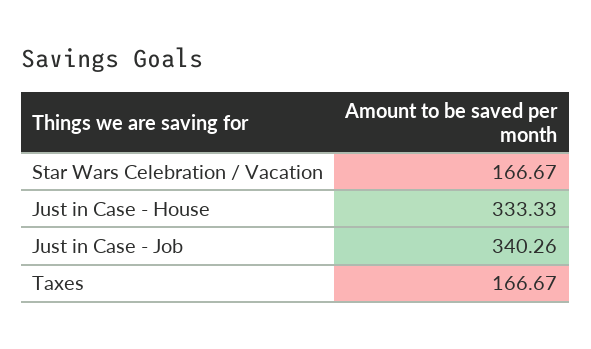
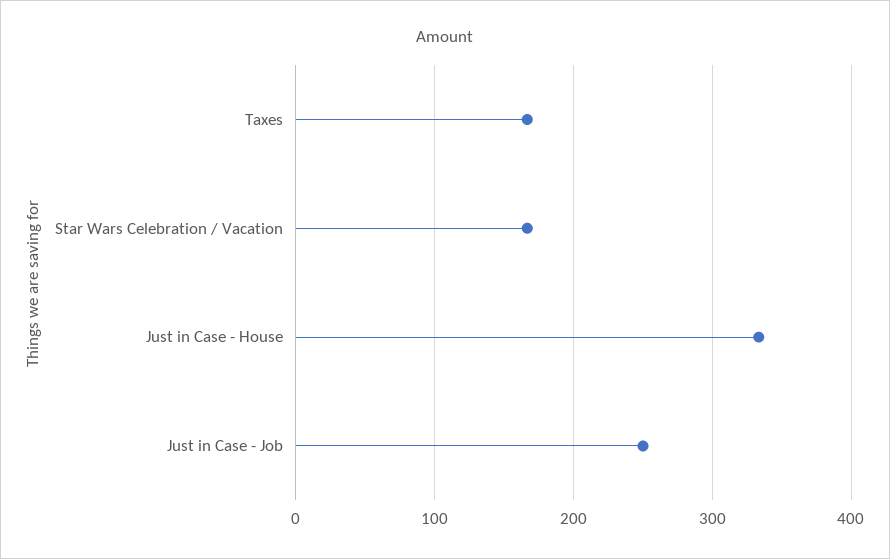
Just in Case - Job: 340.26 -> 250

